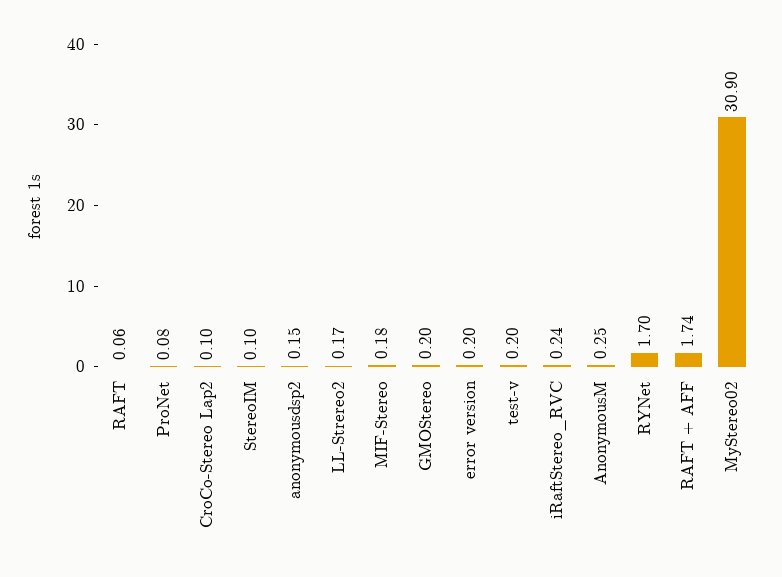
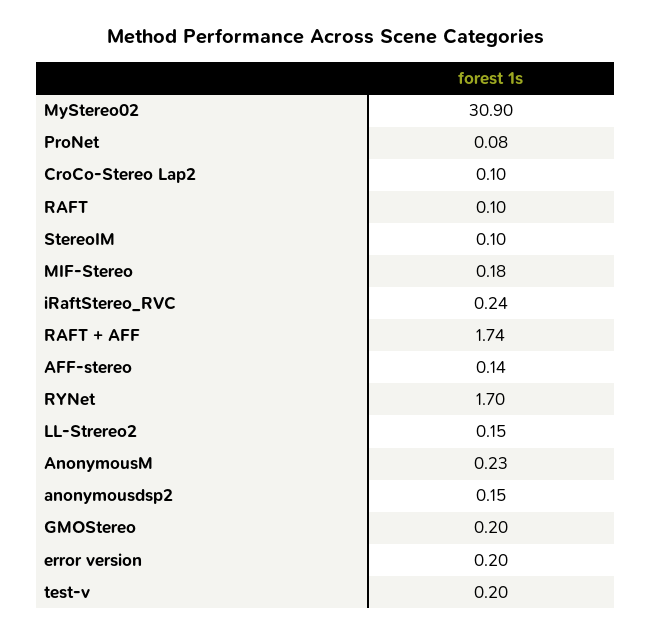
RAFT: 0.06 -> 0.1
LL-Strereo2: 0.17 -> 0.15
AnonymousM: 0.25 -> 0.23
AFF-stereo: none -> 0.14

